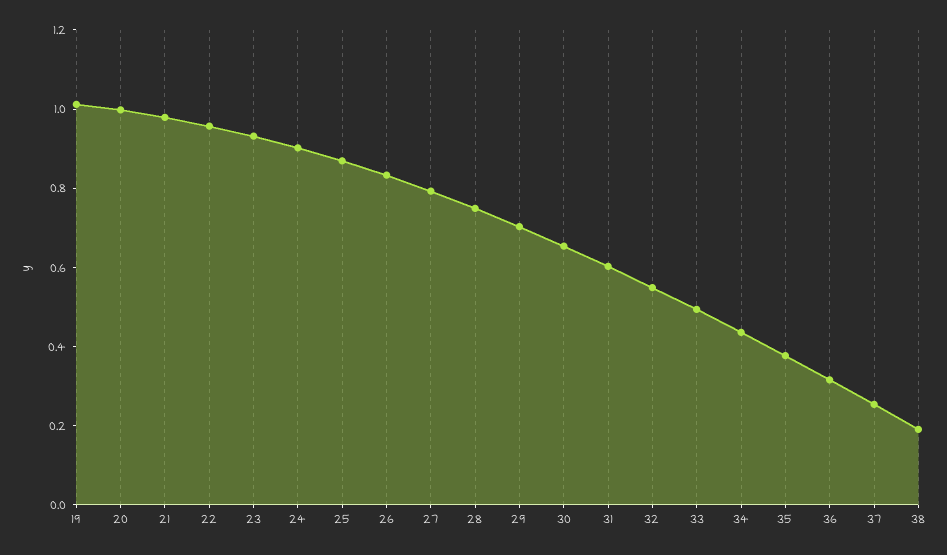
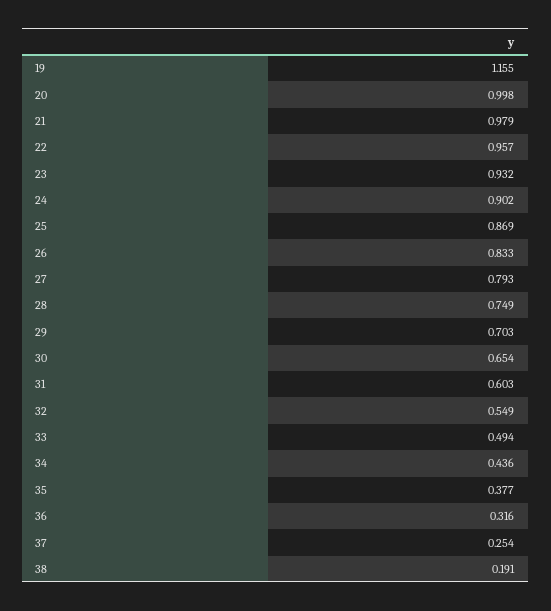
19: 1 -> 1.155

